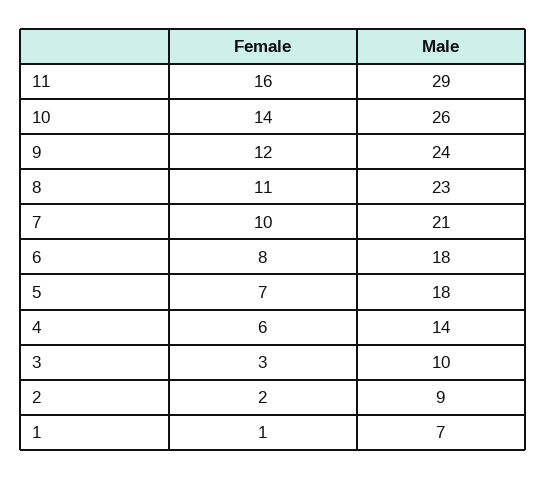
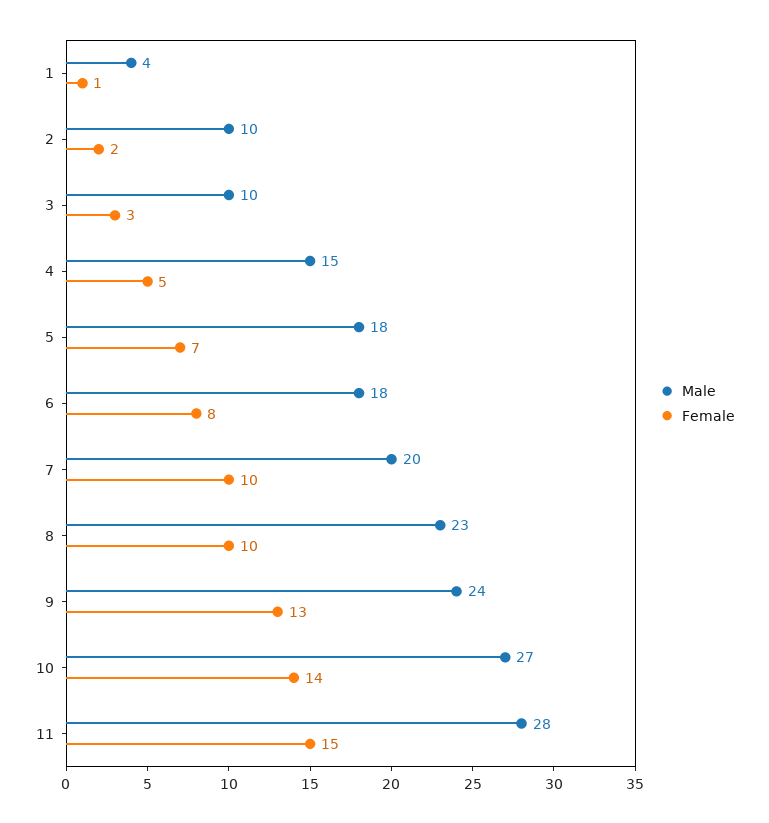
Female, 11: 16 -> 15
Male, 11: 29 -> 28
Male, 10: 26 -> 27
Female, 9: 12 -> 13
Female, 8: 11 -> 10
Male, 7: 21 -> 20
Female, 4: 6 -> 5
Male, 4: 14 -> 15
Male, 2: 9 -> 10
Male, 1: 7 -> 4

